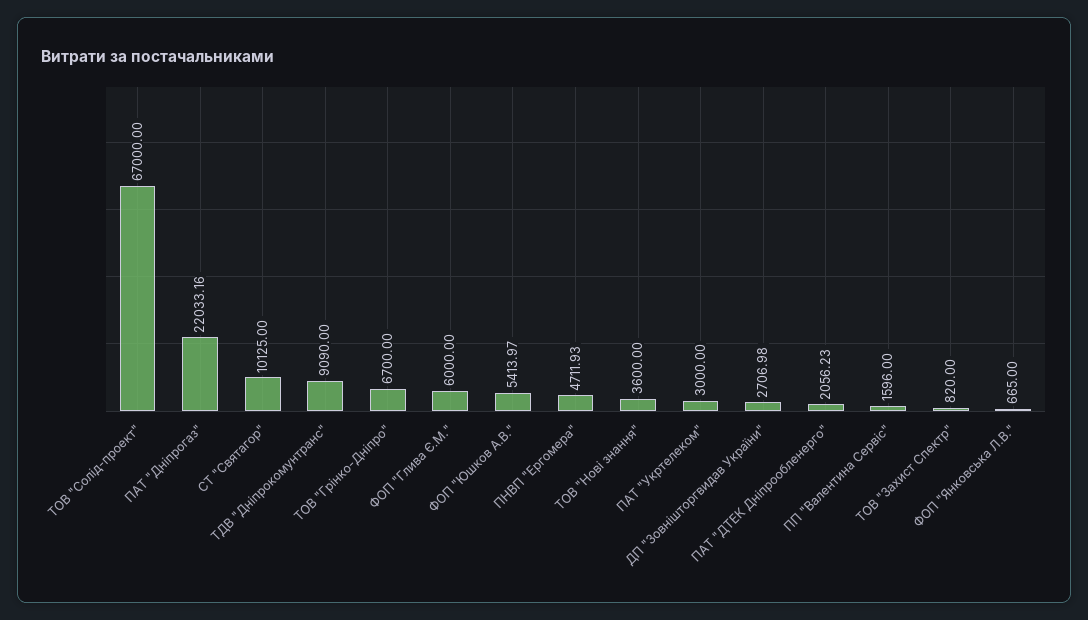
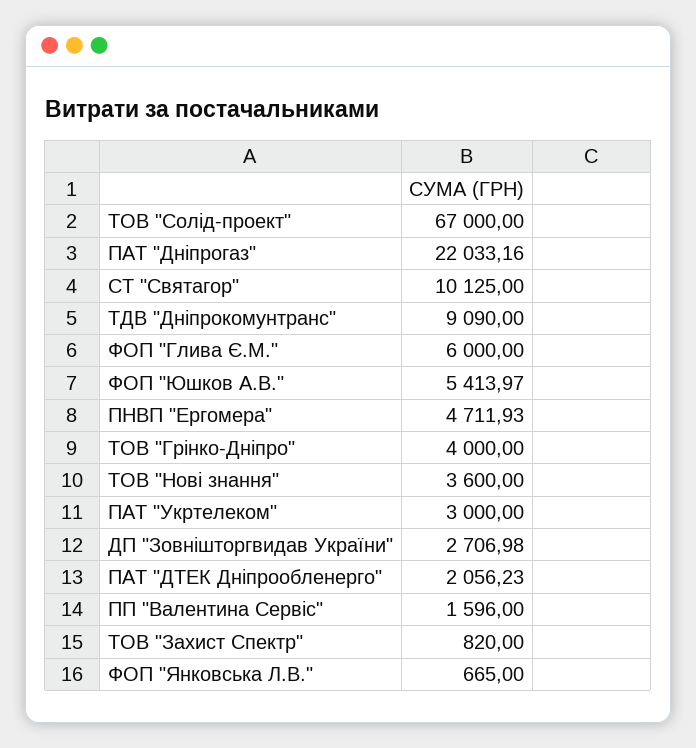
ТОВ "Грінко-Дніпро": 6700 -> 4000

